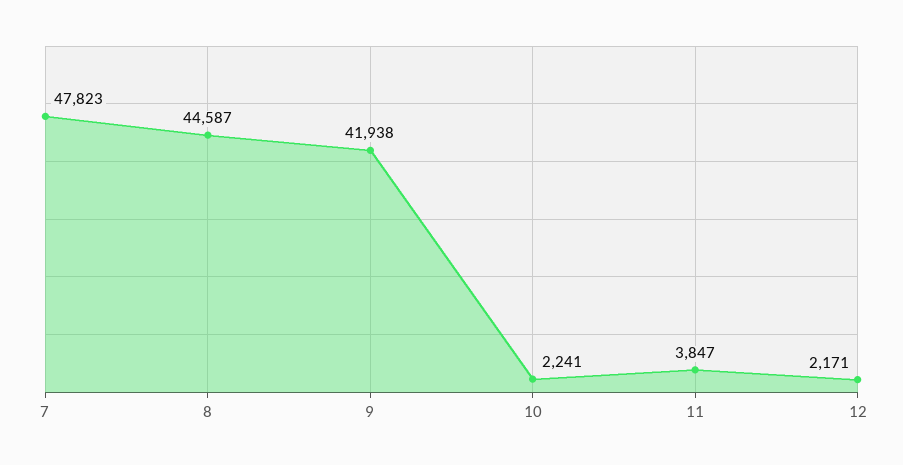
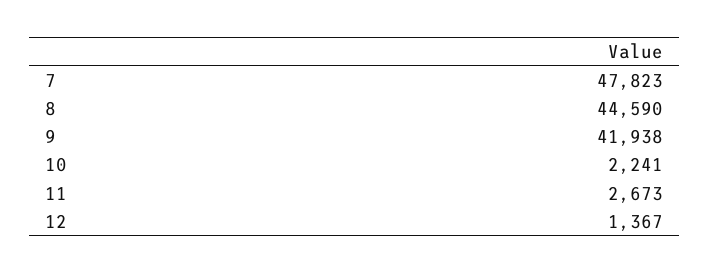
8: 44587 -> 44590
11: 3847 -> 2673
12: 2171 -> 1367

